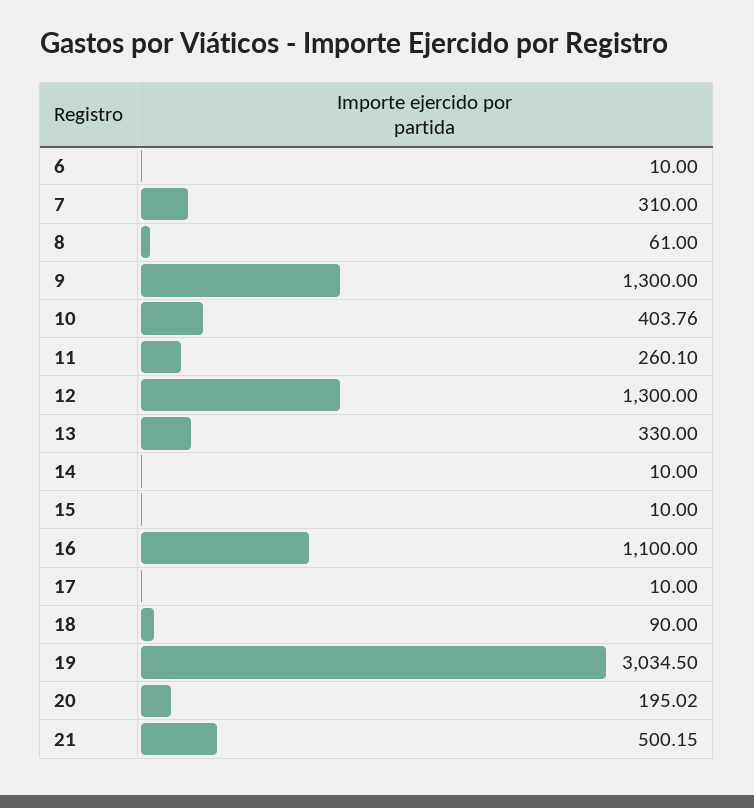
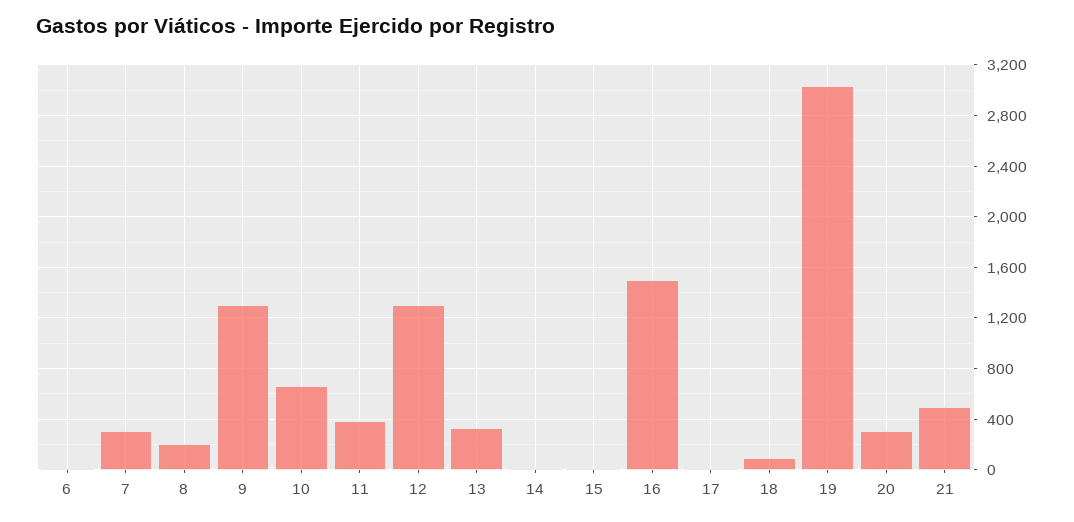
8: 61 -> 200
10: 403.76 -> 650
11: 260.1 -> 400
16: 1100 -> 1500
20: 195.02 -> 300

